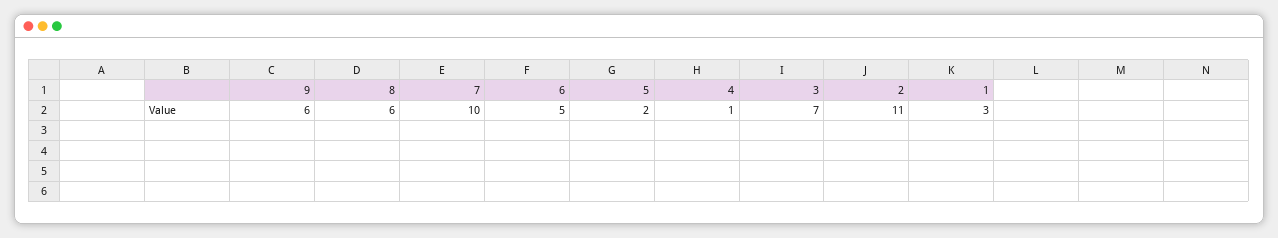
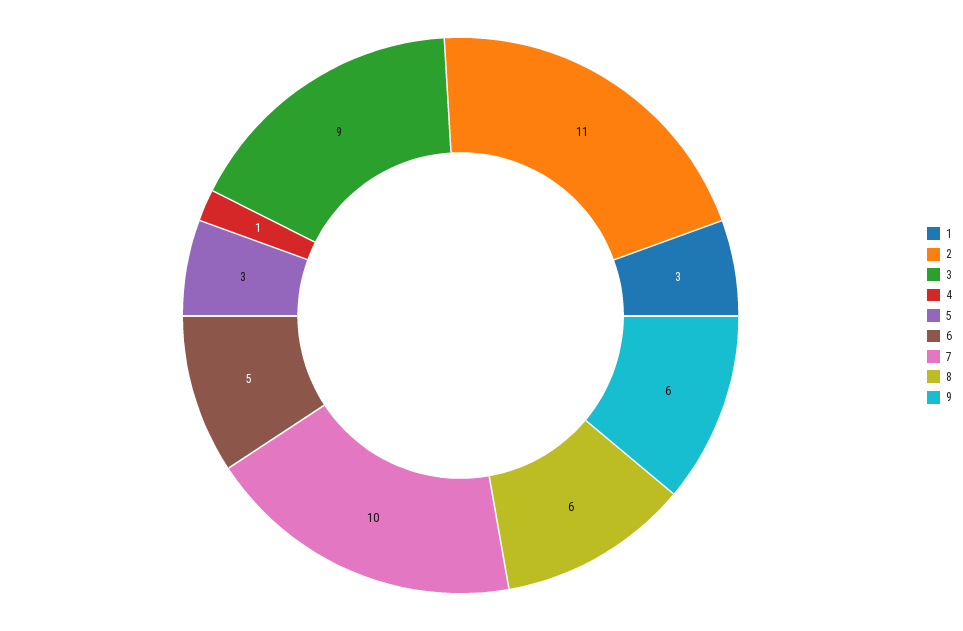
5: 2 -> 3
3: 7 -> 9

